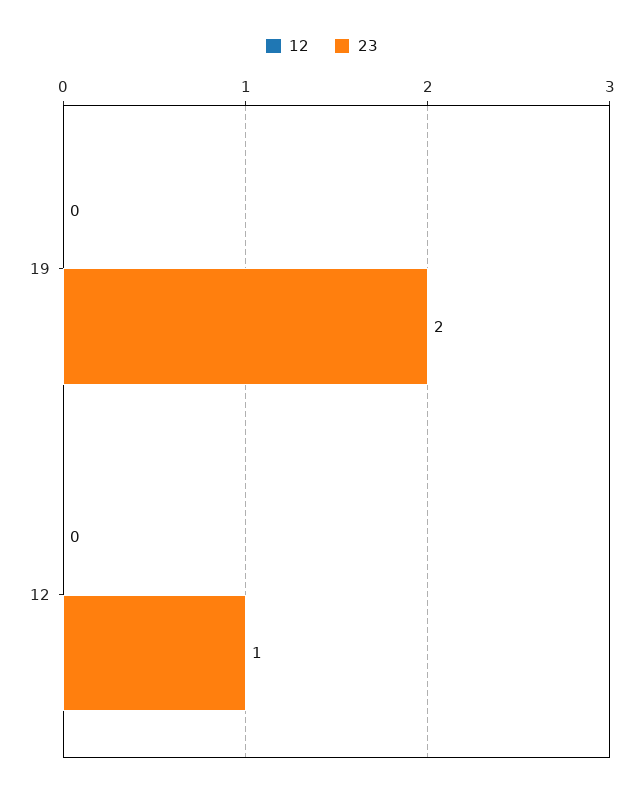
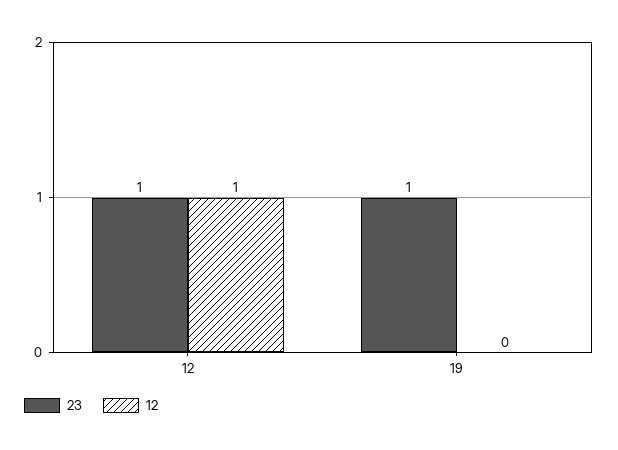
23, 19: 2 -> 1
12, 12: 0 -> 1

